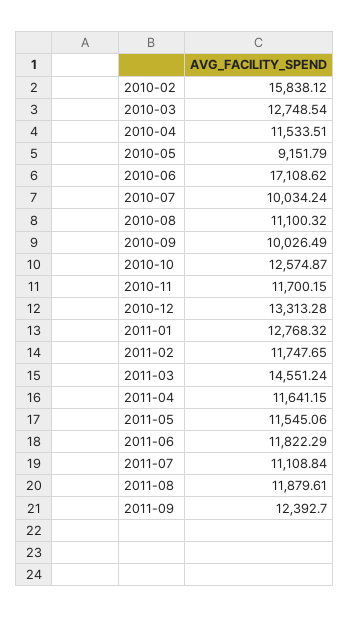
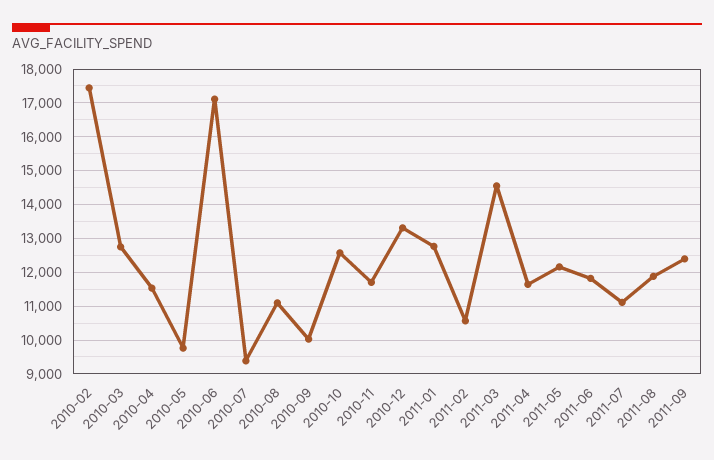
2010-02: 15838.12 -> 17400
2010-05: 9151.79 -> 9800
2010-07: 10034.24 -> 9400
2011-02: 11747.65 -> 10600
2011-05: 11545.06 -> 12200

